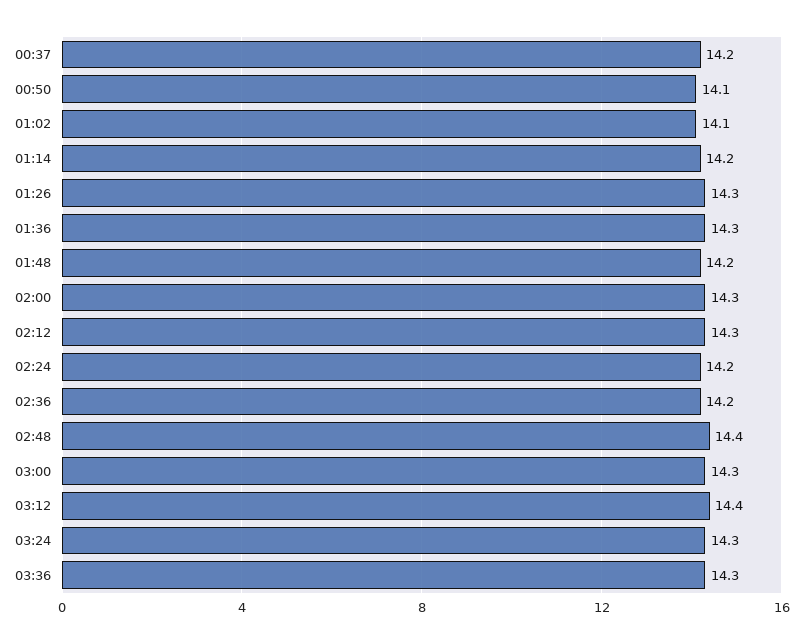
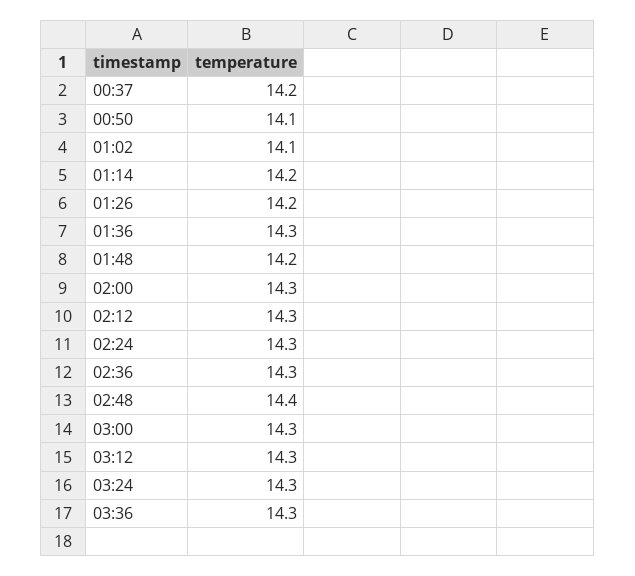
01:26: 14.3 -> 14.2
02:24: 14.2 -> 14.3
02:36: 14.2 -> 14.3
03:12: 14.4 -> 14.3

